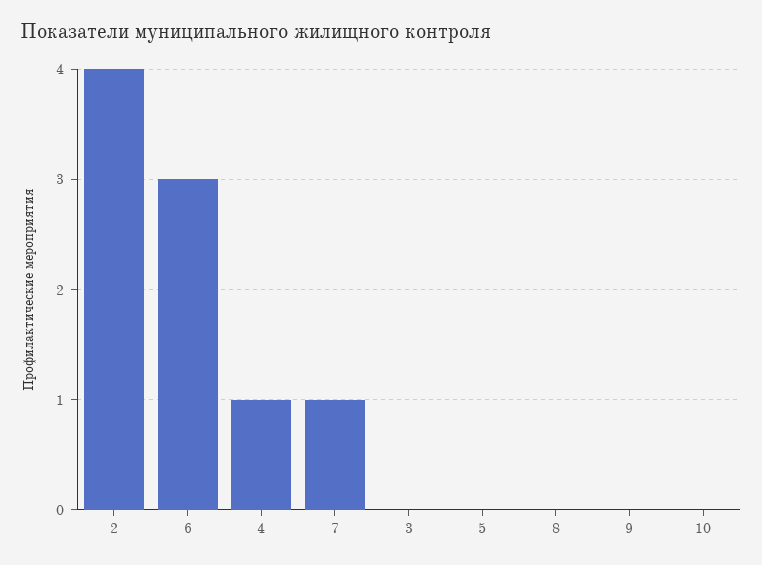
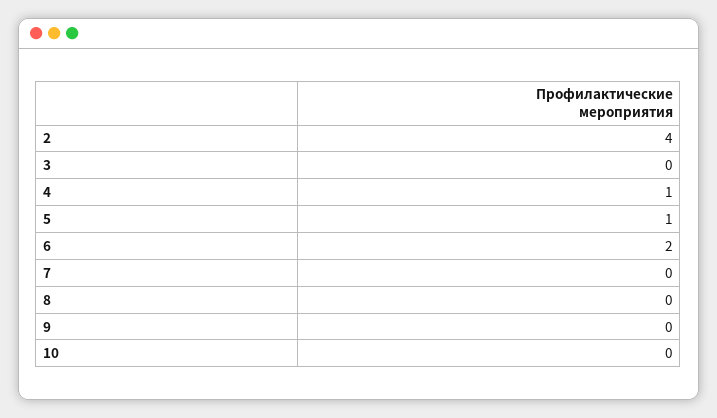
6: 3 -> 2
7: 1 -> 0
5: 0 -> 1

